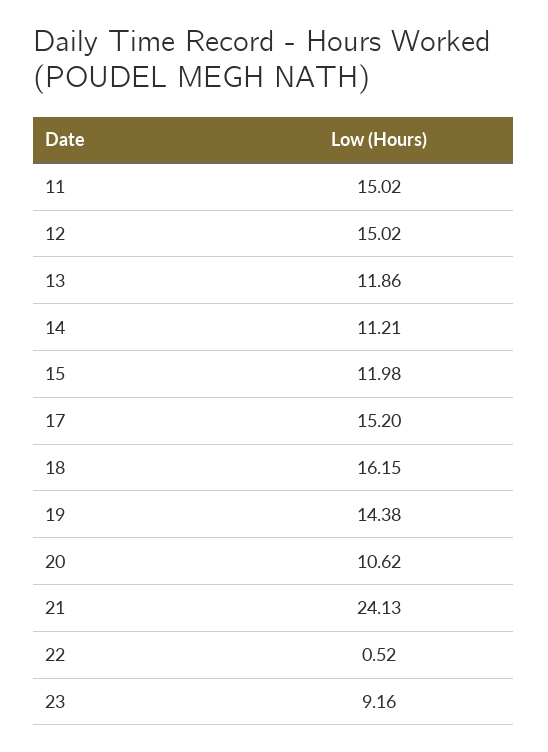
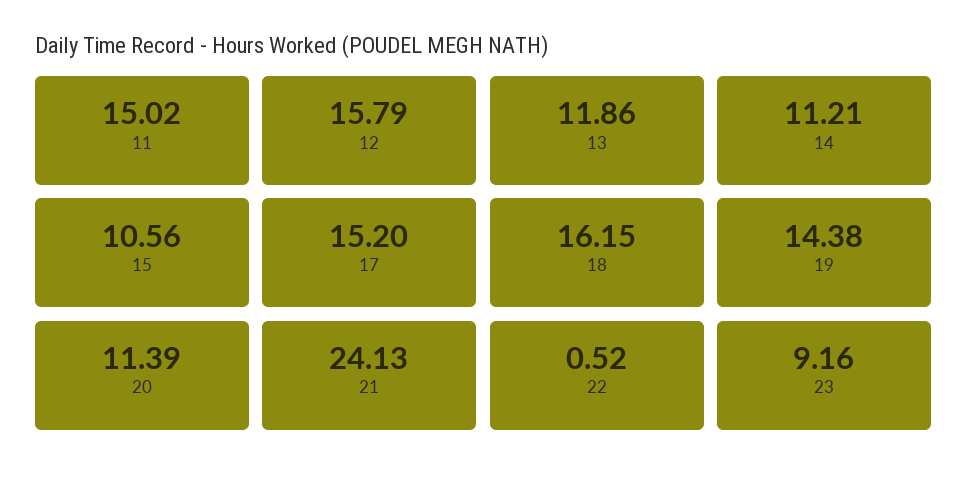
12: 15.02 -> 15.79
15: 11.98 -> 10.56
20: 10.62 -> 11.39

